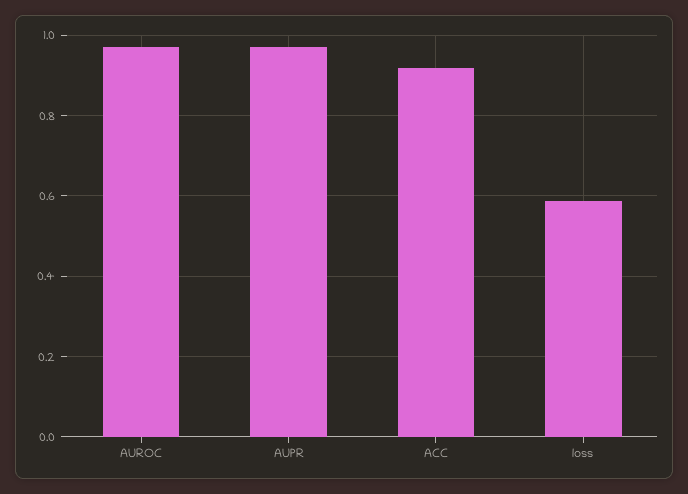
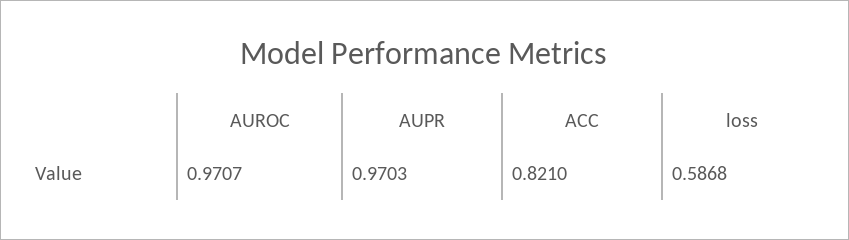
ACC: 0.92 -> 0.821

